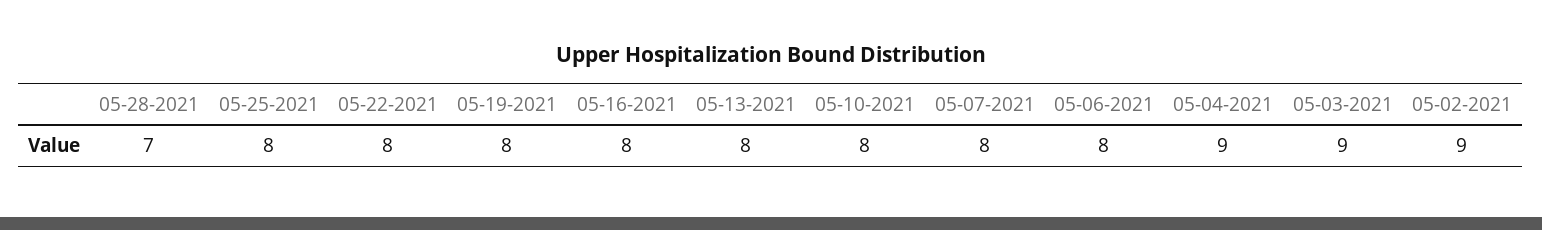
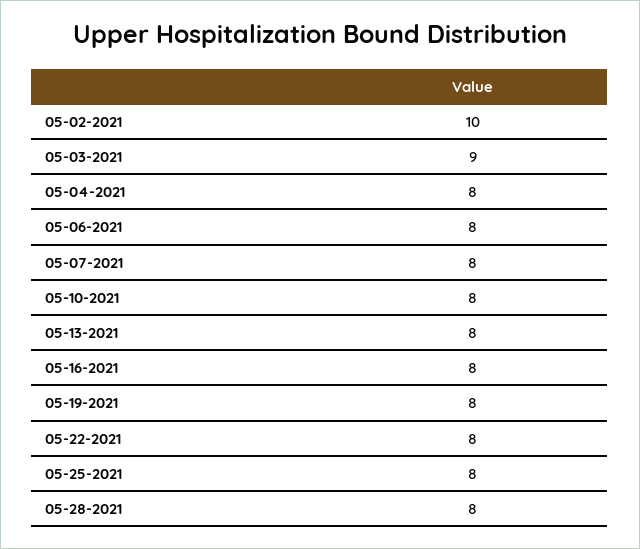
05-28-2021: 7 -> 8
05-04-2021: 9 -> 8
05-02-2021: 9 -> 10

